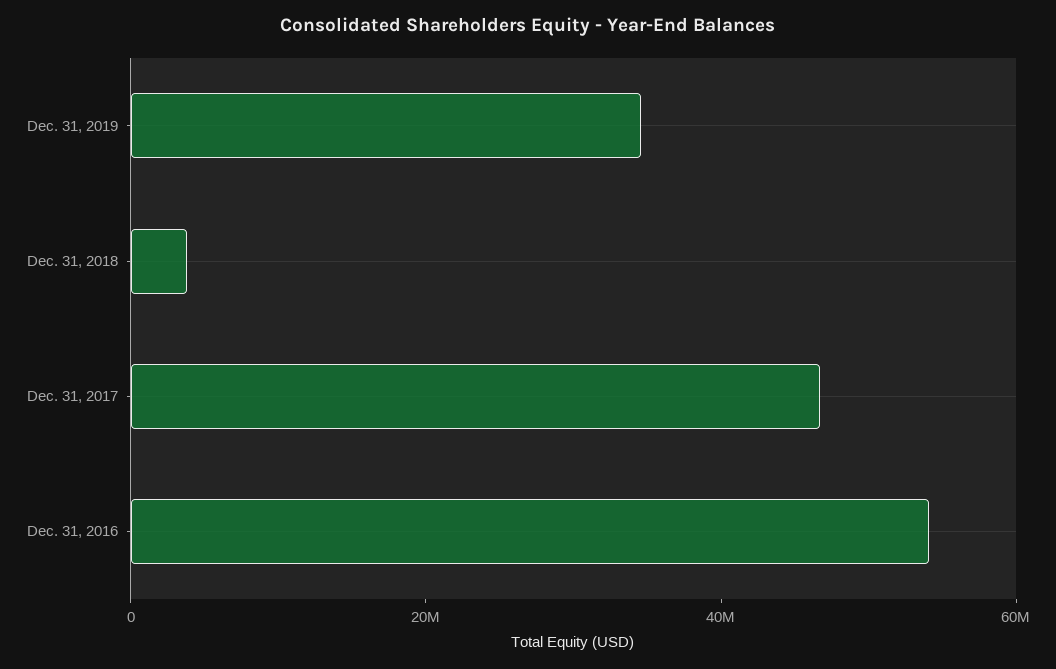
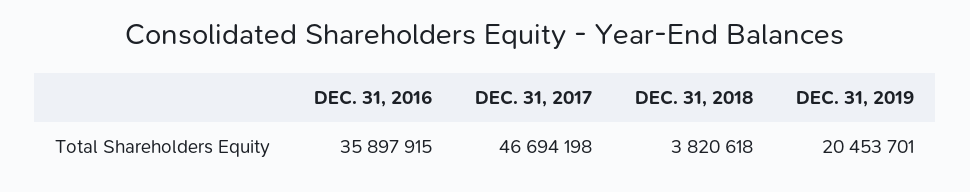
Dec. 31, 2019: 35000000 -> 20453701
Dec. 31, 2016: 55000000 -> 35897915

